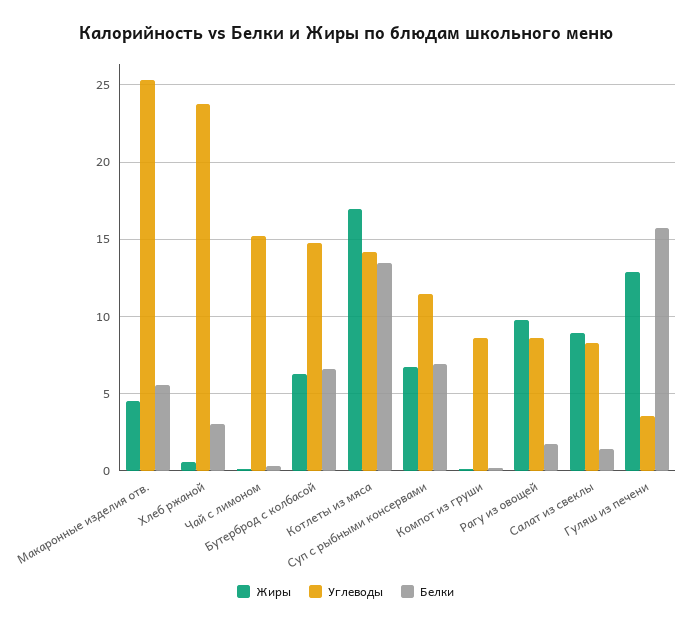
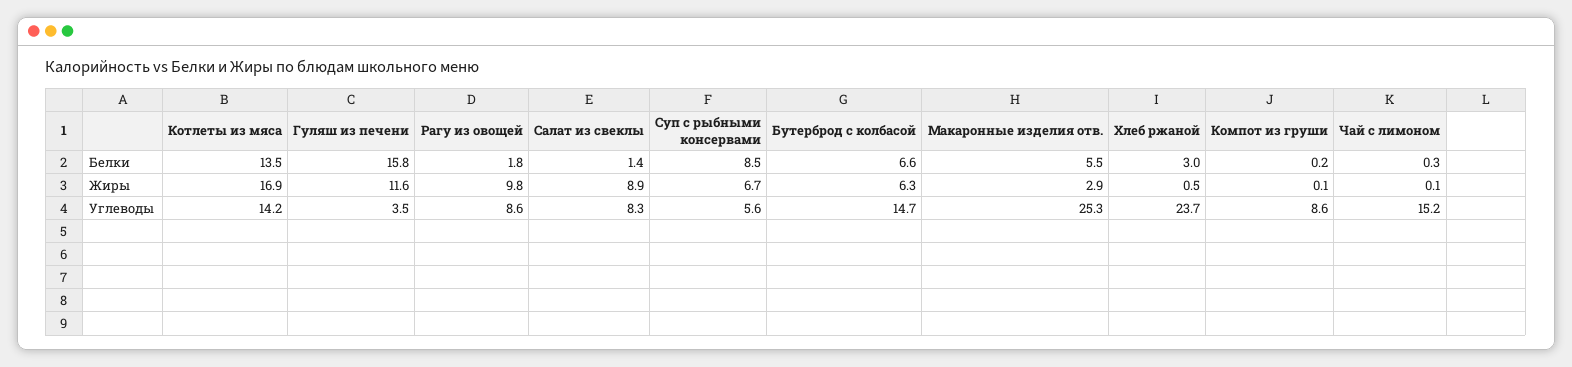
Жиры, Макаронные изделия отв.: 4.5 -> 2.9
Углеводы, Суп с рыбными консервами: 11.5 -> 5.6
Белки, Суп с рыбными консервами: 7 -> 8.5
Жиры, Гуляш из печени: 13 -> 11.6

